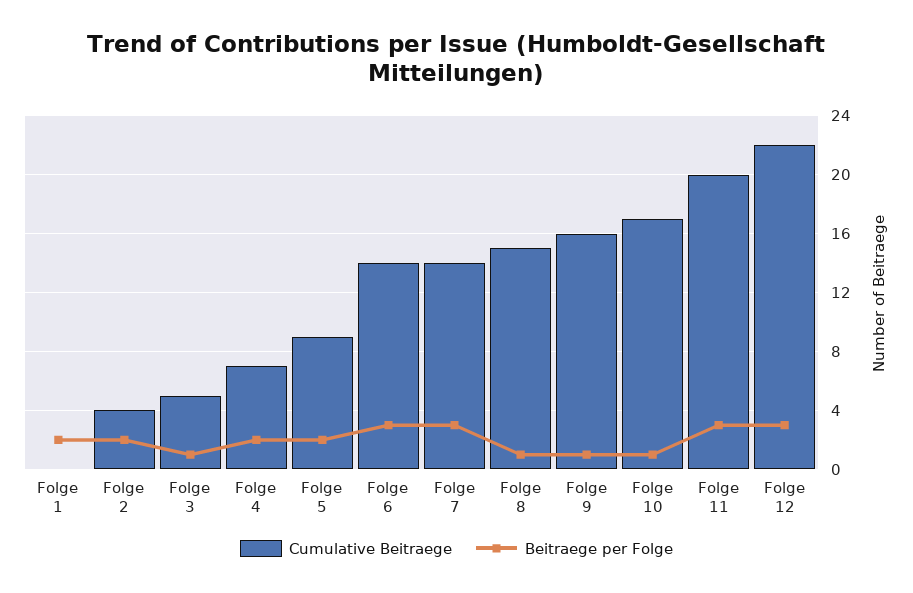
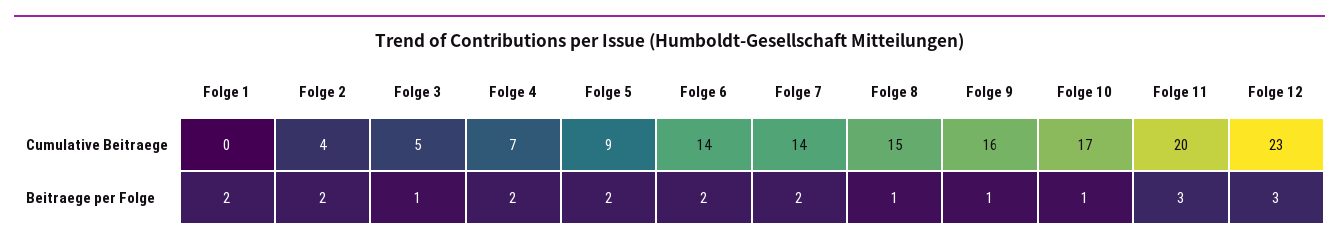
Beitraege per Folge, Folge 6: 3 -> 2
Beitraege per Folge, Folge 7: 3 -> 2
Cumulative Beitraege, Folge 12: 22 -> 23

